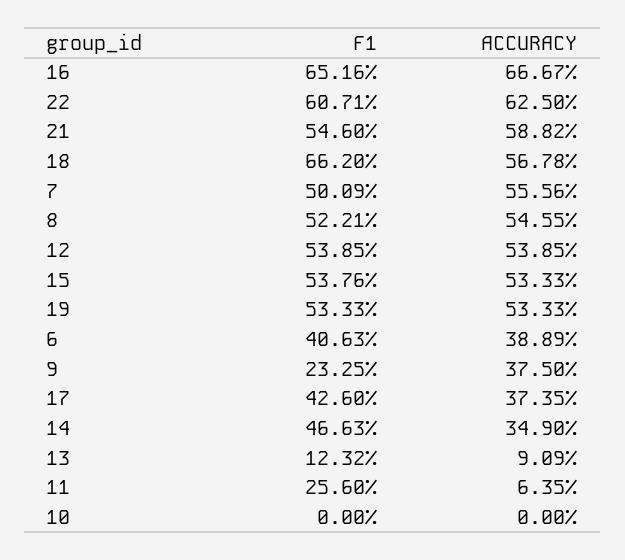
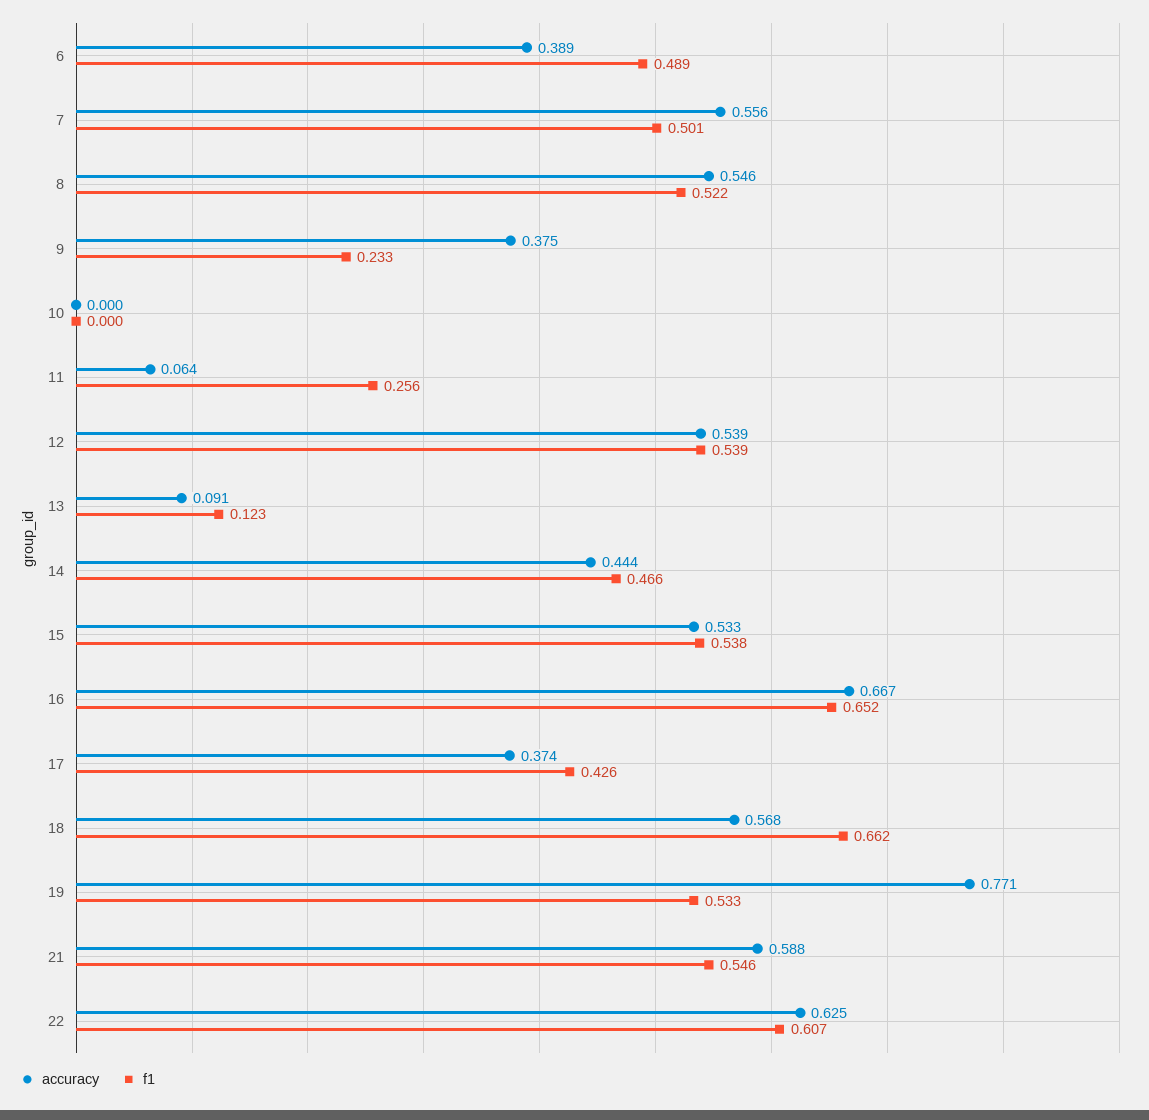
ACCURACY, 19: 0.5333 -> 0.771
F1, 6: 0.4063 -> 0.489
ACCURACY, 14: 0.349 -> 0.444

